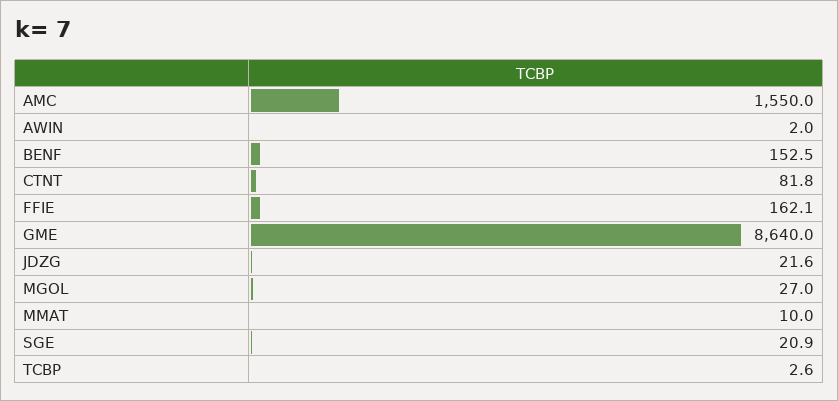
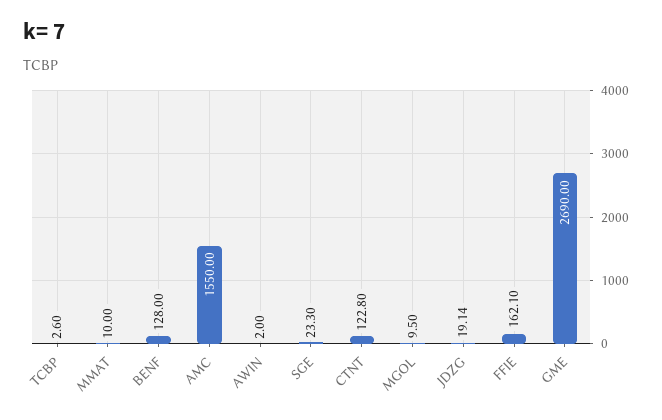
BENF: 152.5 -> 128
CTNT: 81.8 -> 122.8
GME: 8640 -> 2690
JDZG: 21.6 -> 19.14
MGOL: 27 -> 9.5
SGE: 20.9 -> 23.3

